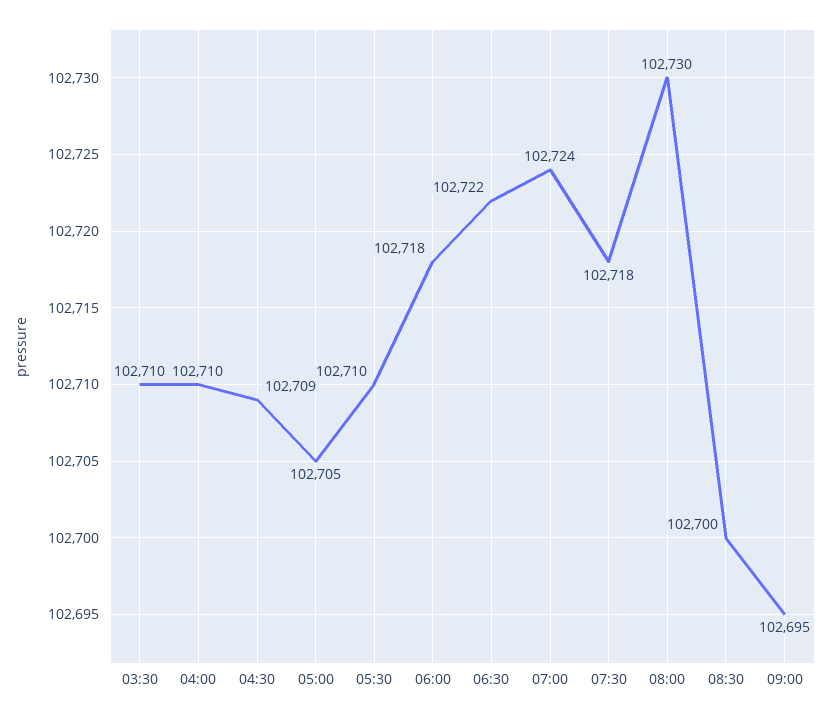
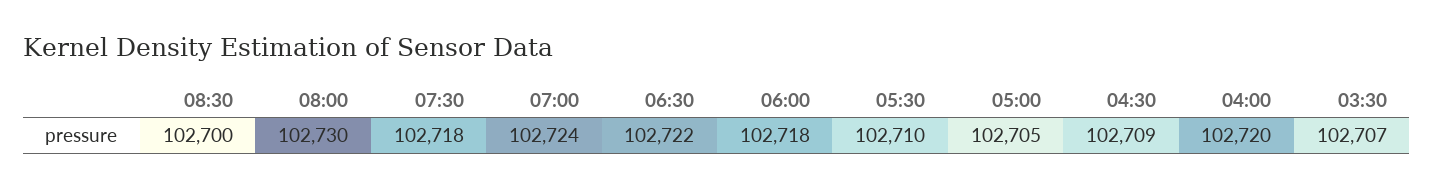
03:30: 102710 -> 102707
04:00: 102710 -> 102720
09:00: 102695 -> none

